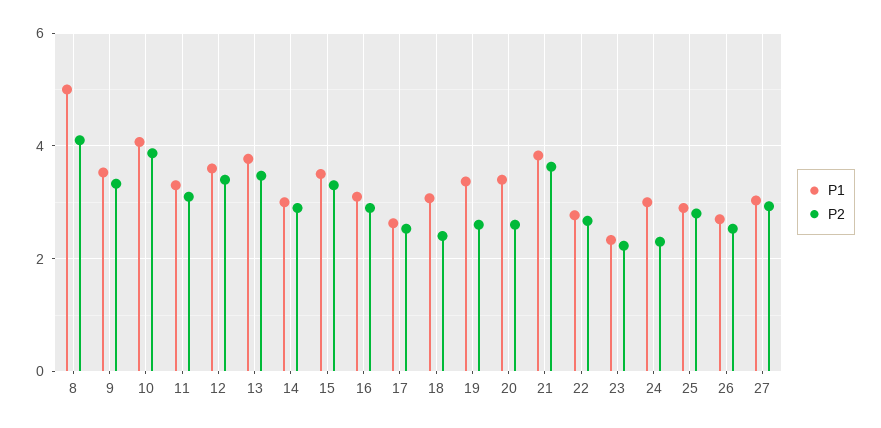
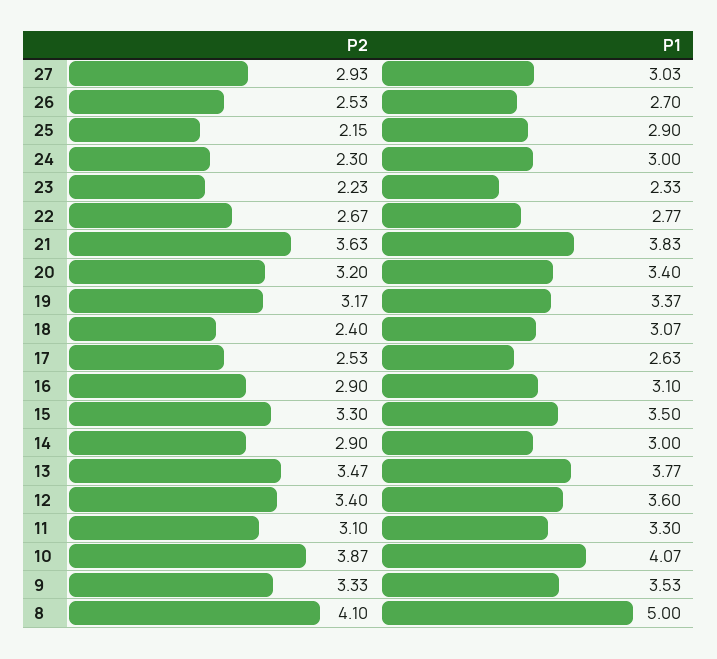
P2, 19: 2.6 -> 3.17
P2, 20: 2.6 -> 3.2
P2, 25: 2.8 -> 2.15

